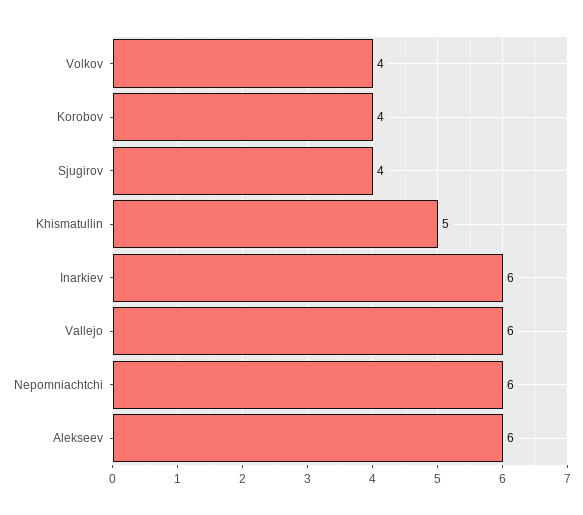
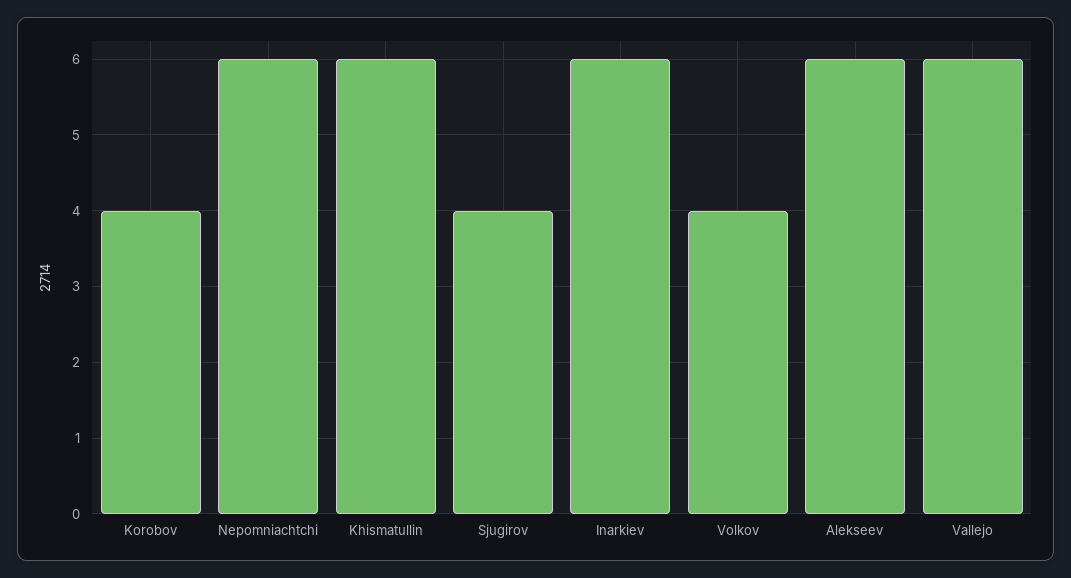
Khismatullin: 5 -> 6

